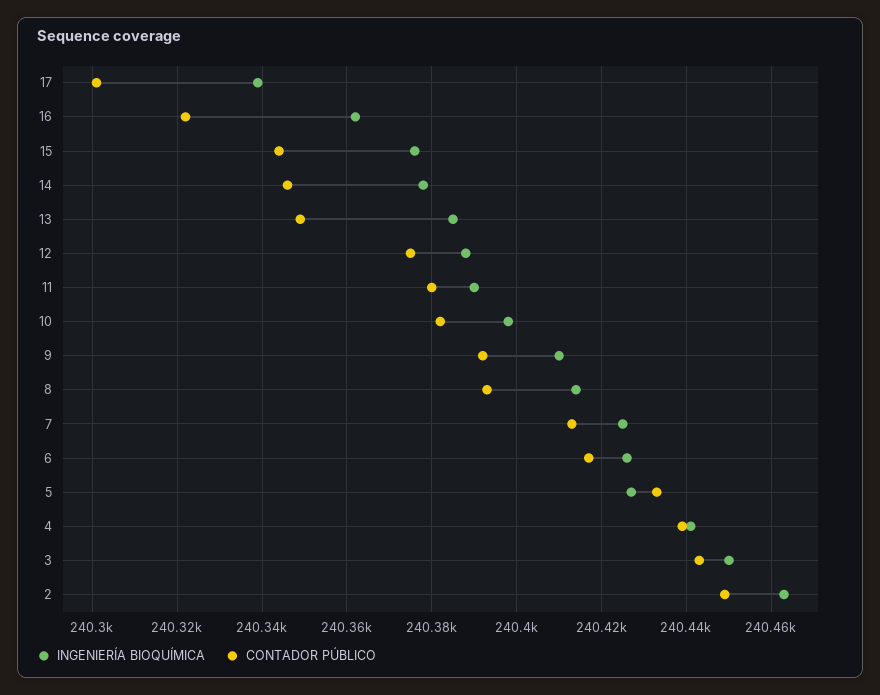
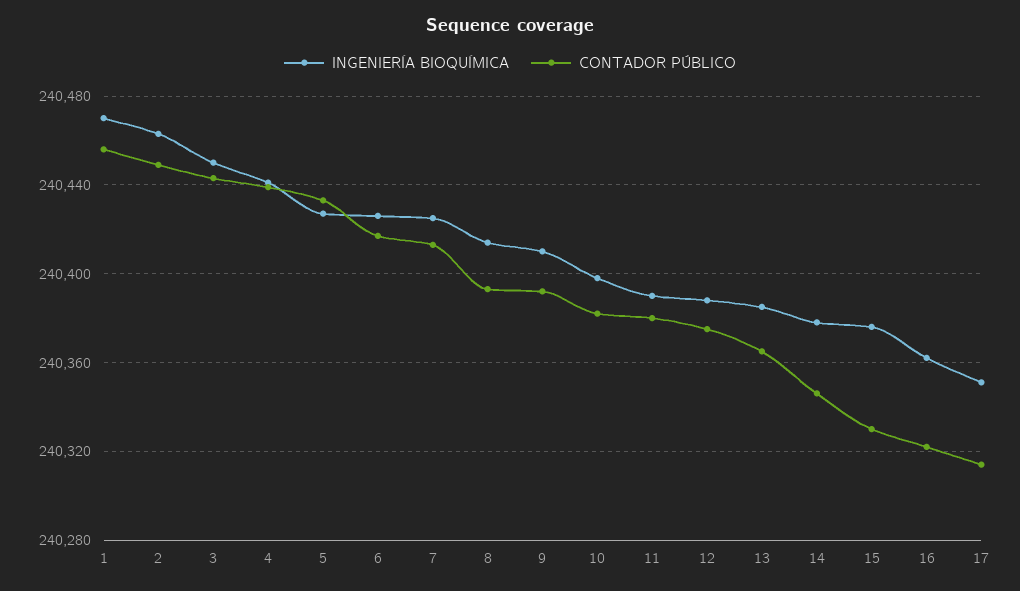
INGENIERÍA BIOQUÍMICA, 17: 240340 -> 240350
CONTADOR PÚBLICO, 17: 240300 -> 240315
CONTADOR PÚBLICO, 15: 240345 -> 240330
CONTADOR PÚBLICO, 13: 240350 -> 240365
INGENIERÍA BIOQUÍMICA, 1: none -> 240470
CONTADOR PÚBLICO, 1: none -> 240455

